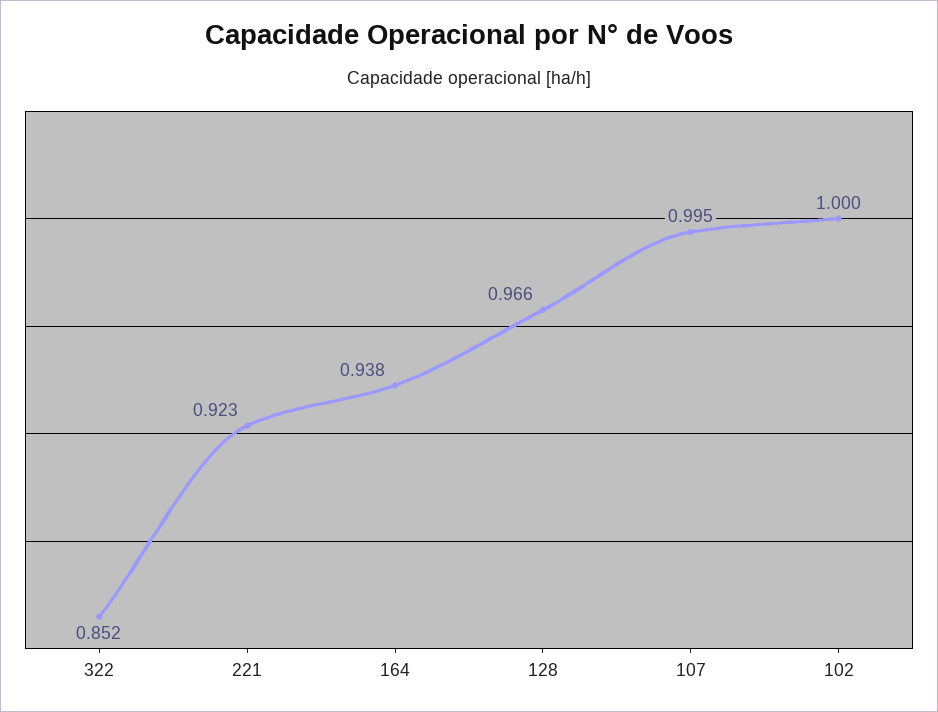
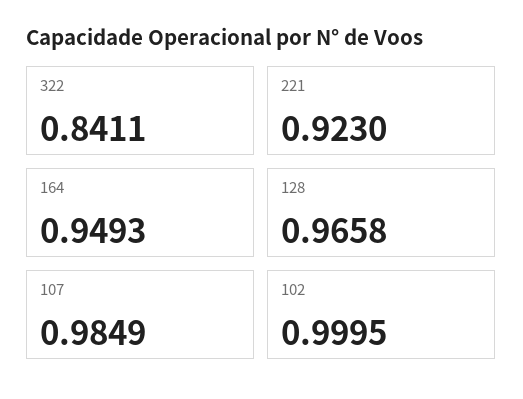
322: 0.852 -> 0.8411
164: 0.938 -> 0.9493
107: 0.995 -> 0.9849

